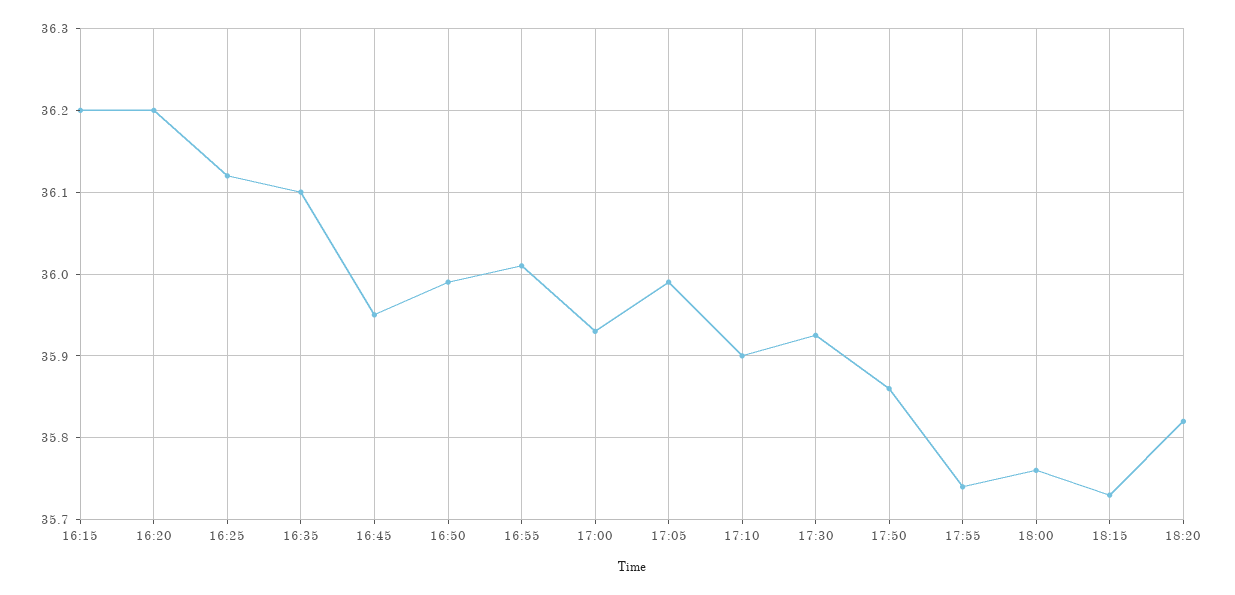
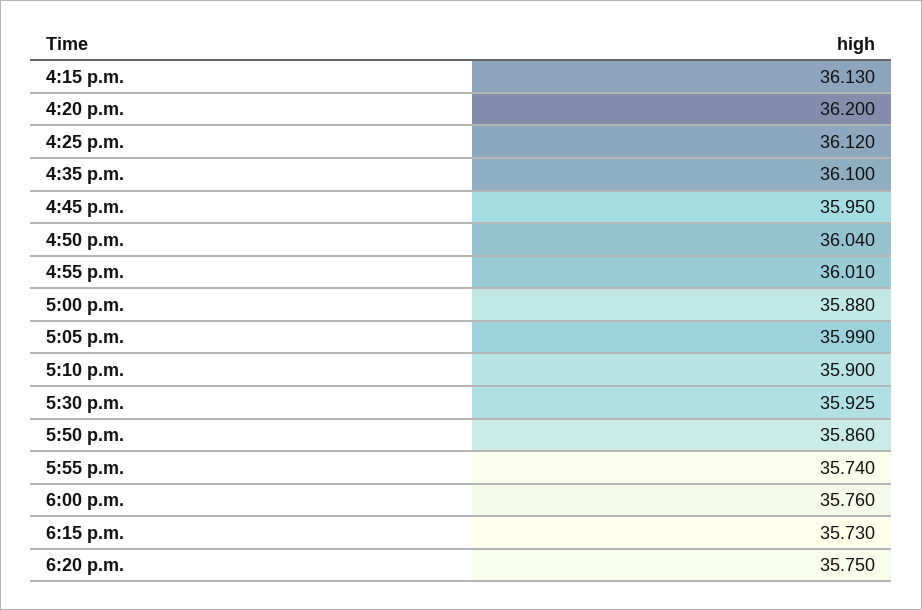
16:15: 36.2 -> 36.13
16:50: 35.99 -> 36.04
17:00: 35.93 -> 35.88
18:20: 35.82 -> 35.75

